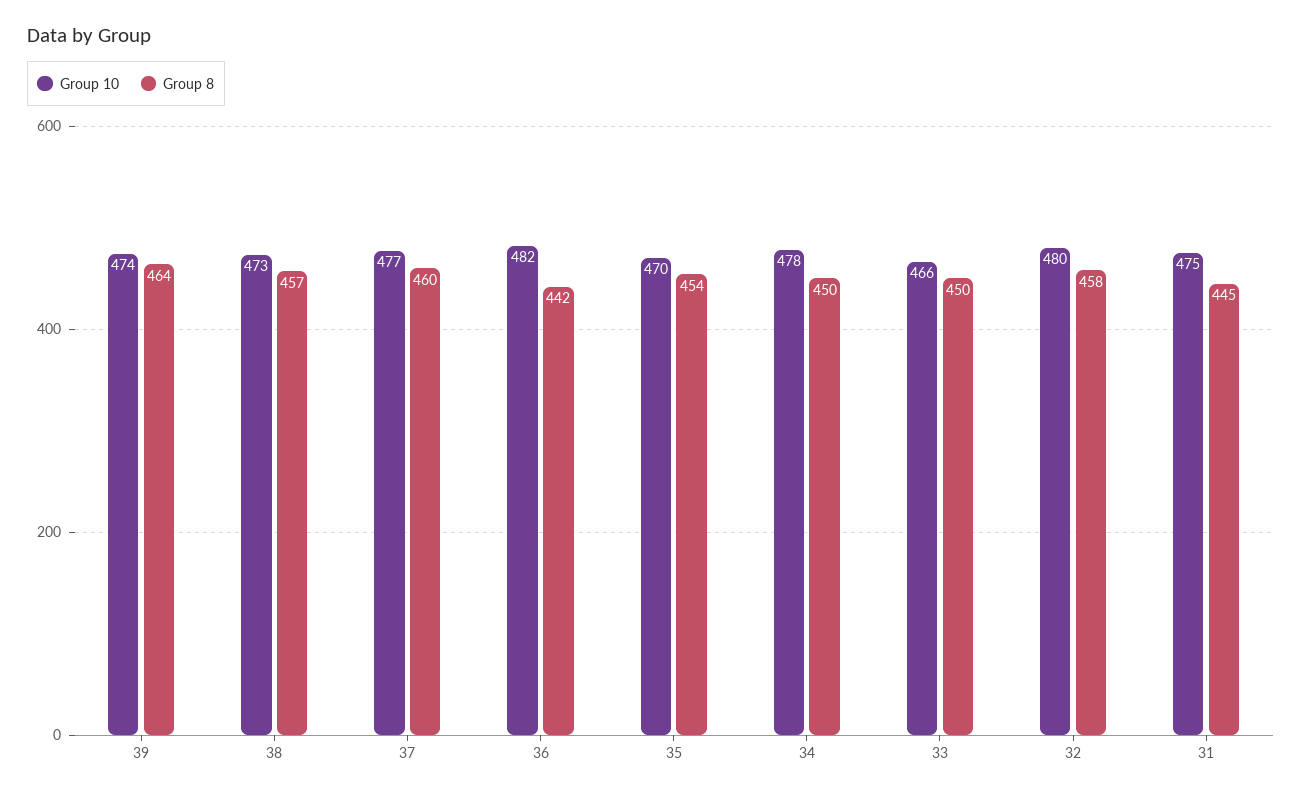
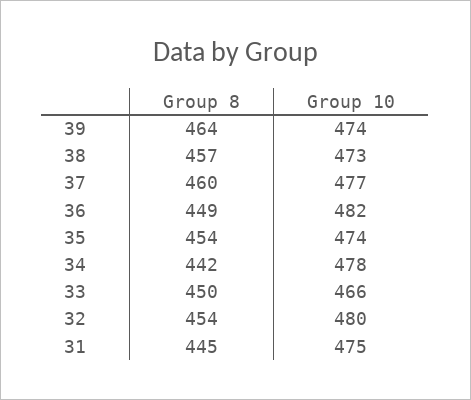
Group 8, 36: 442 -> 449
Group 10, 35: 470 -> 474
Group 8, 34: 450 -> 442
Group 8, 32: 458 -> 454

